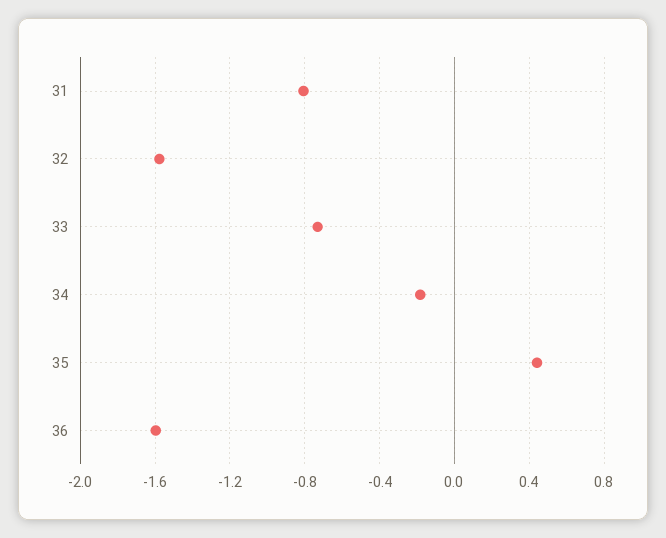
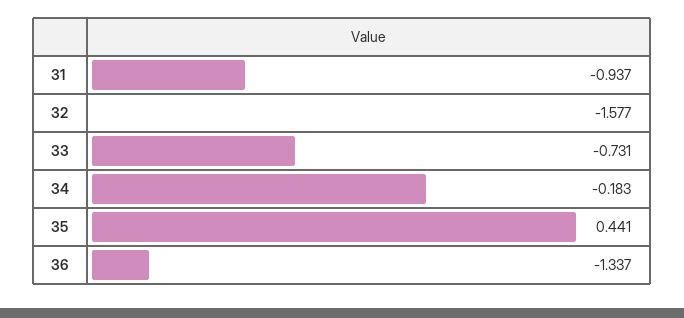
31: -0.8 -> -0.937
36: -1.6 -> -1.337

